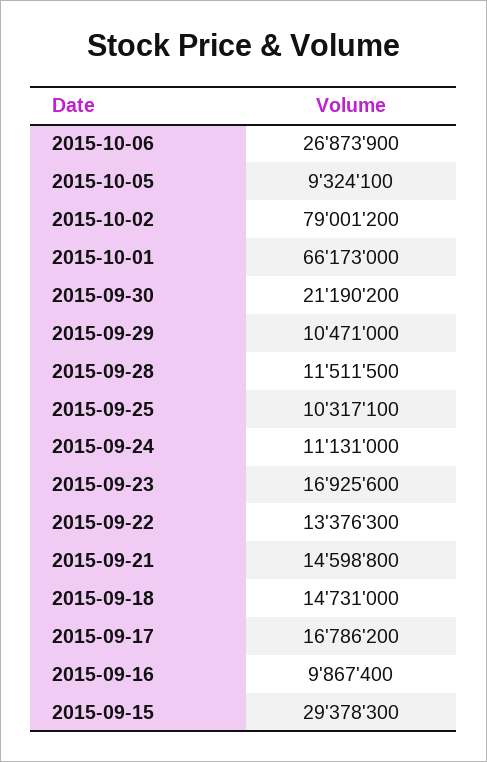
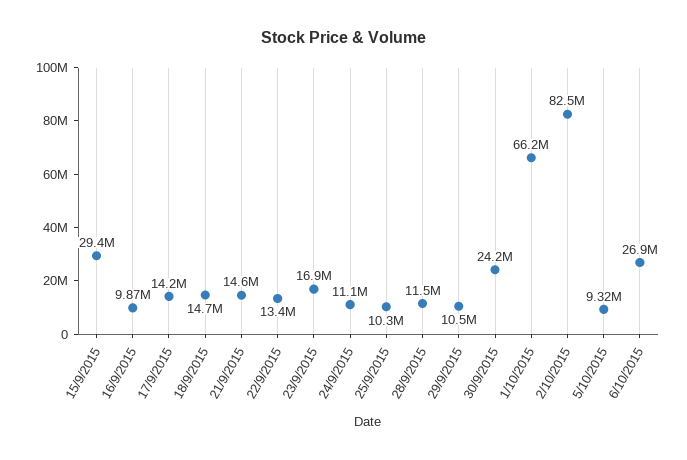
2015-10-02: 79001200 -> 82500000
2015-09-30: 21190200 -> 24200000
2015-09-17: 16786200 -> 14200000

